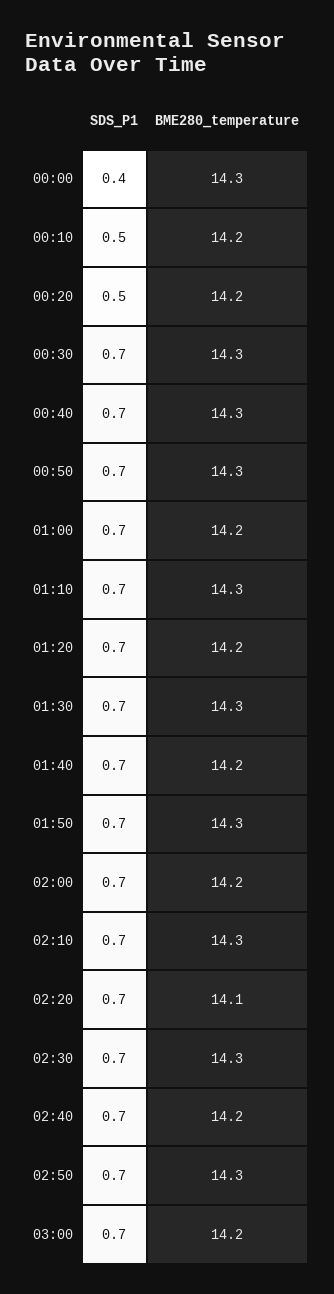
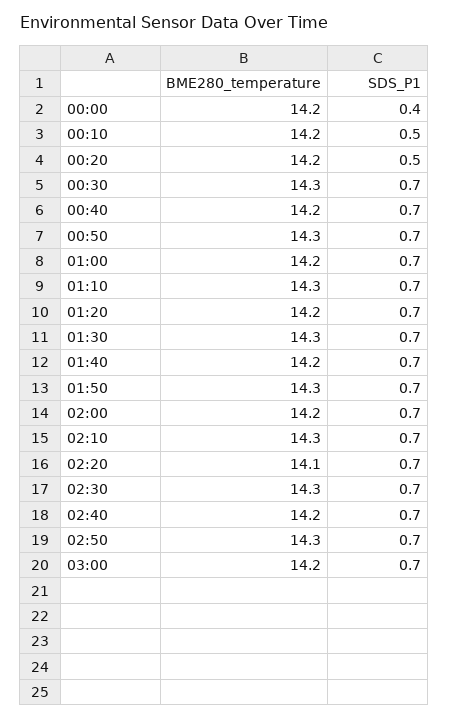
BME280_temperature, 00:00: 14.3 -> 14.2
BME280_temperature, 00:40: 14.3 -> 14.2

